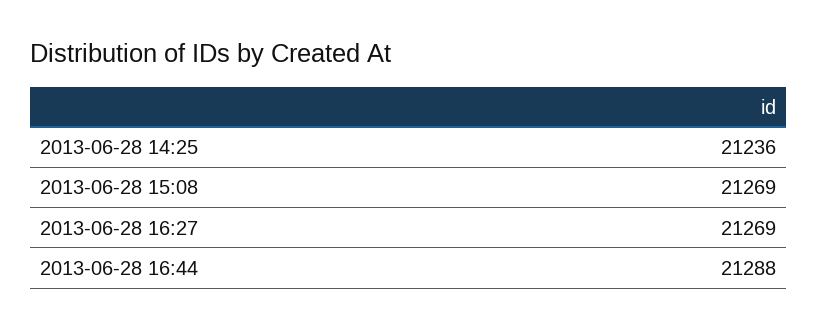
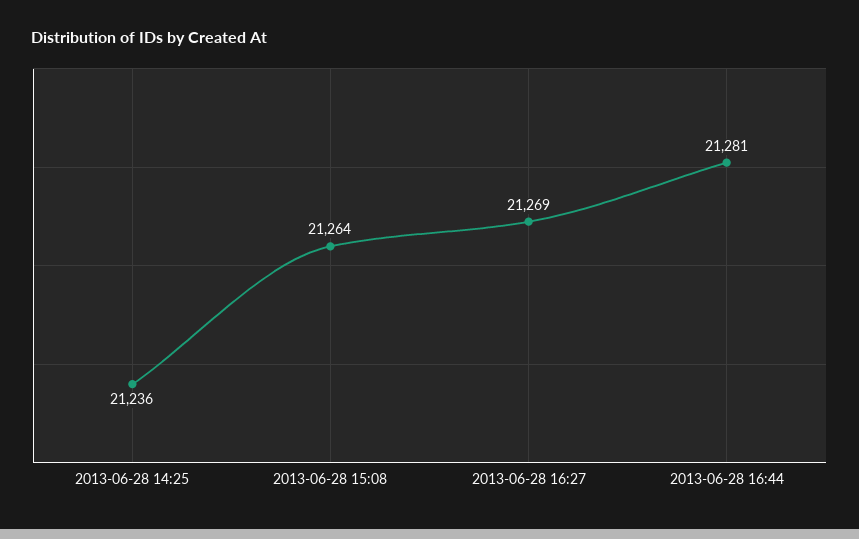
2013-06-28 15:08: 21269 -> 21264
2013-06-28 16:44: 21288 -> 21281

